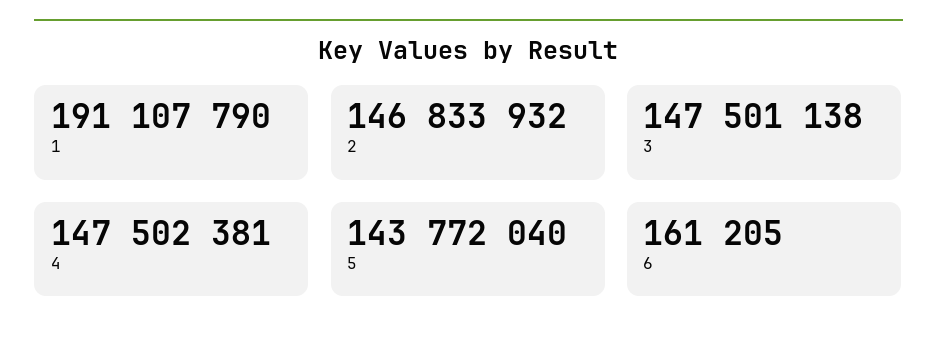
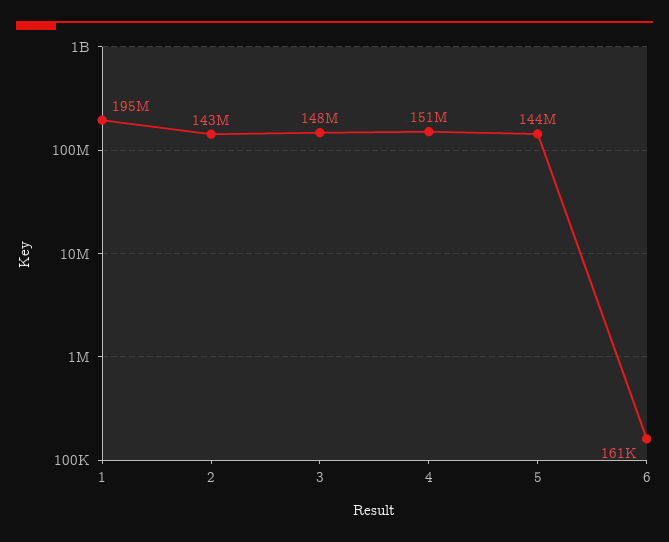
1: 191107790 -> 195000000
2: 146833932 -> 143000000
4: 147502381 -> 151000000

